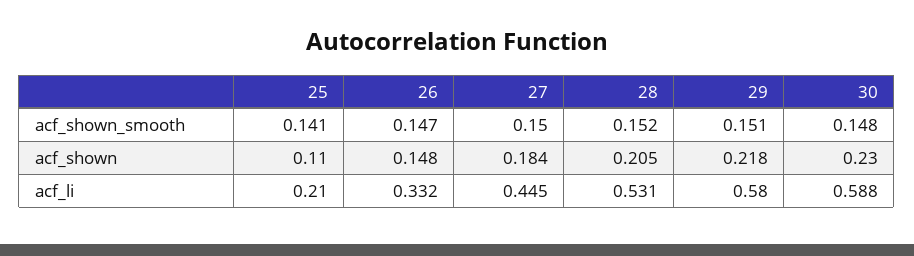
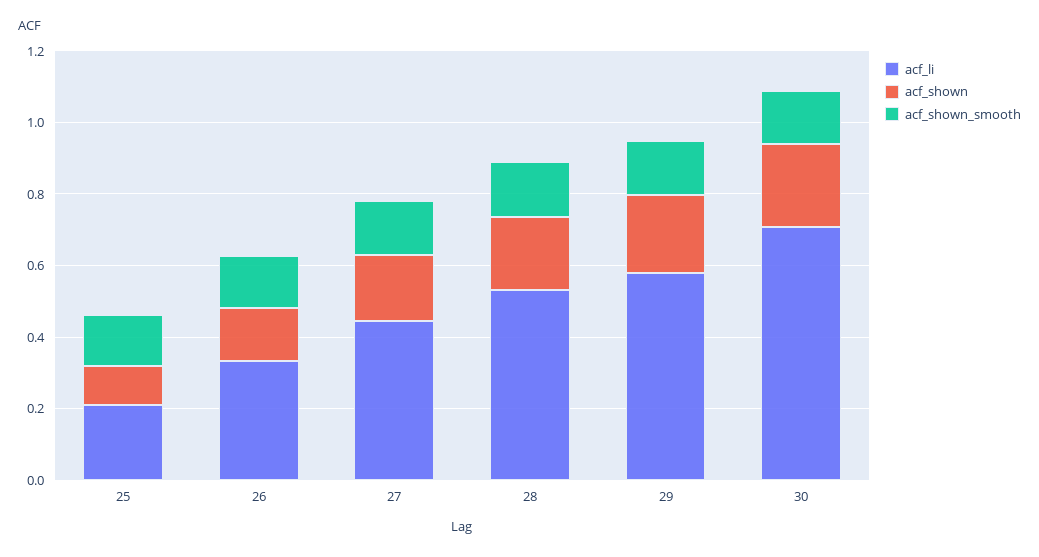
acf_li, 30: 0.588 -> 0.7

